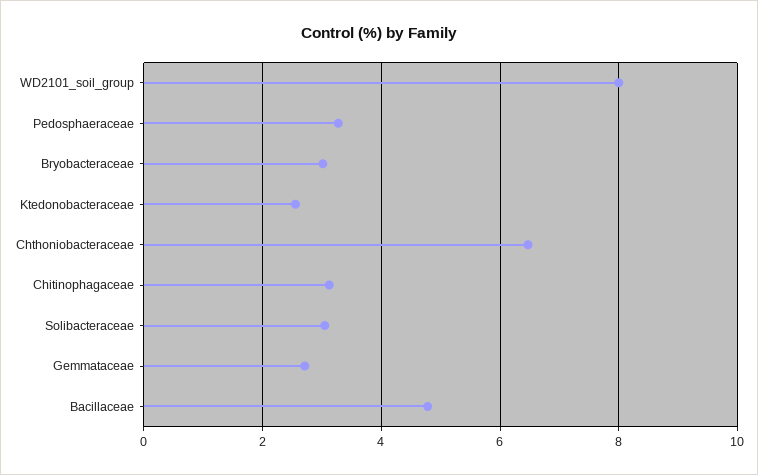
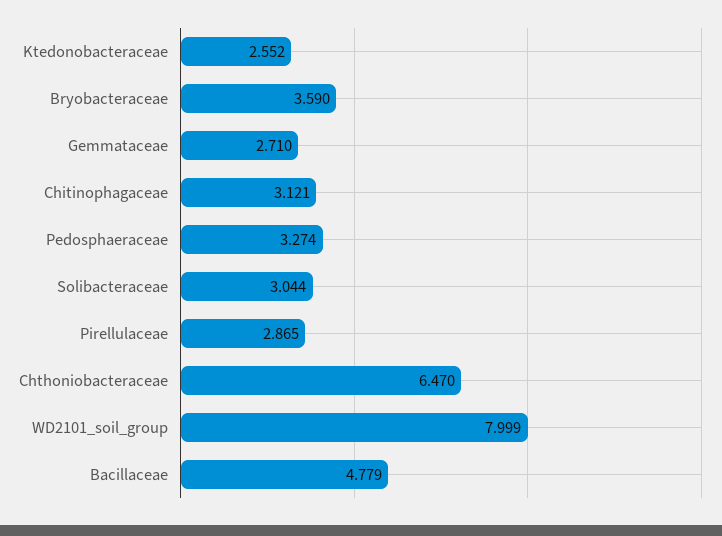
Bryobacteraceae: 3 -> 3.59
Pirellulaceae: none -> 2.865

